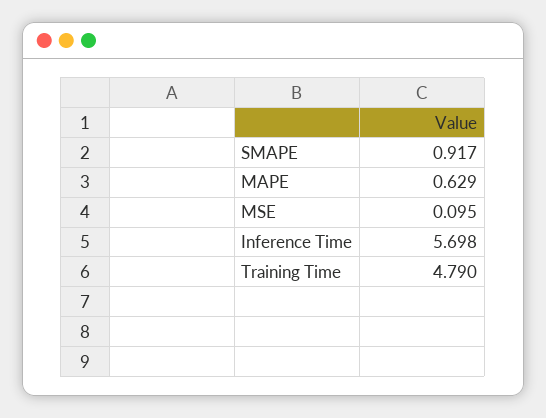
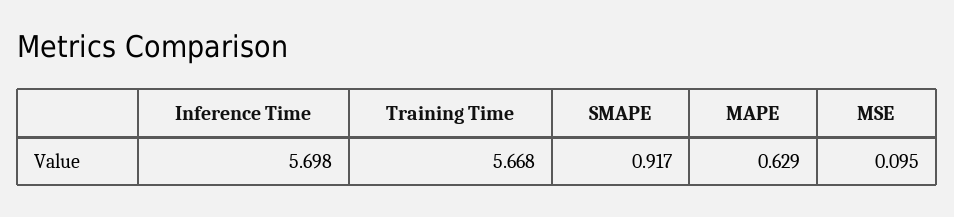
Training Time: 4.79 -> 5.668

